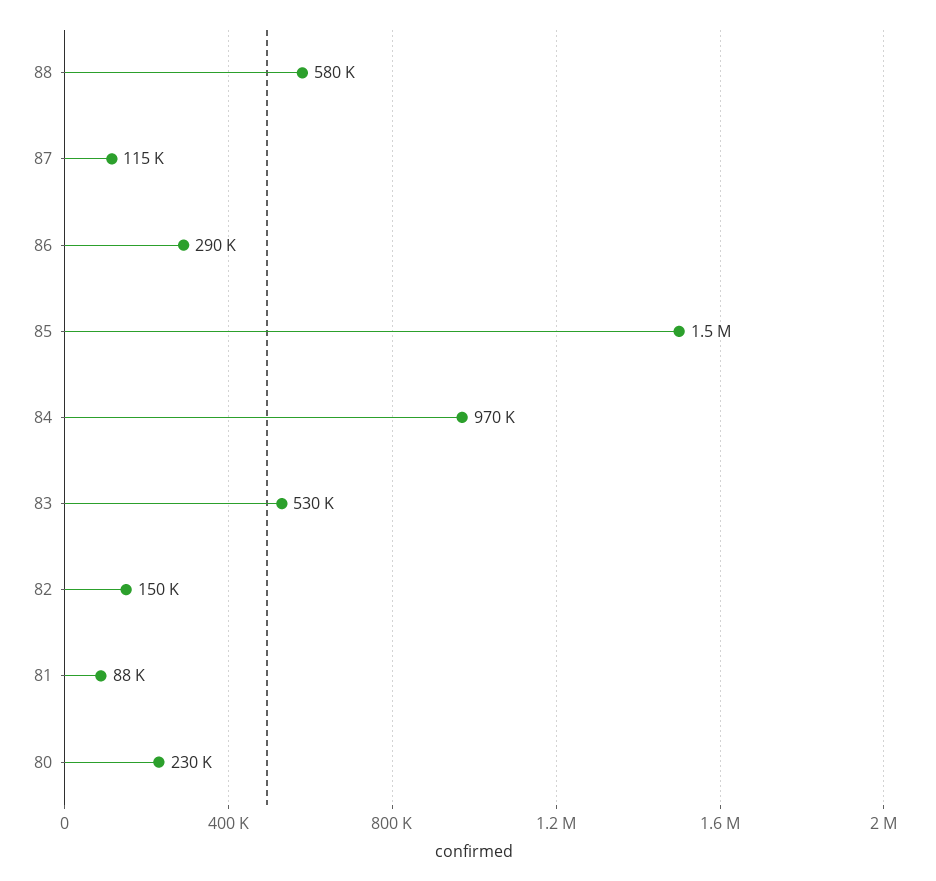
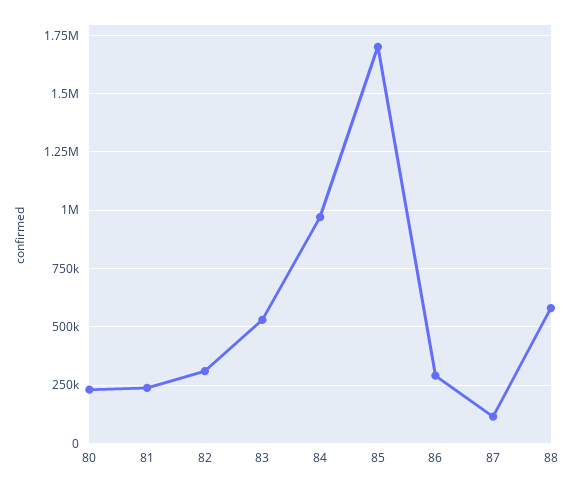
85: 1500000 -> 1700000
82: 150000 -> 300000
81: 88000 -> 250000

